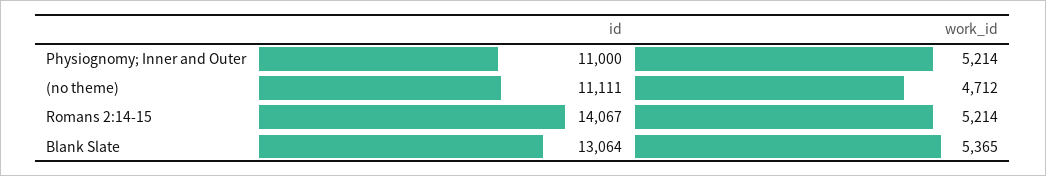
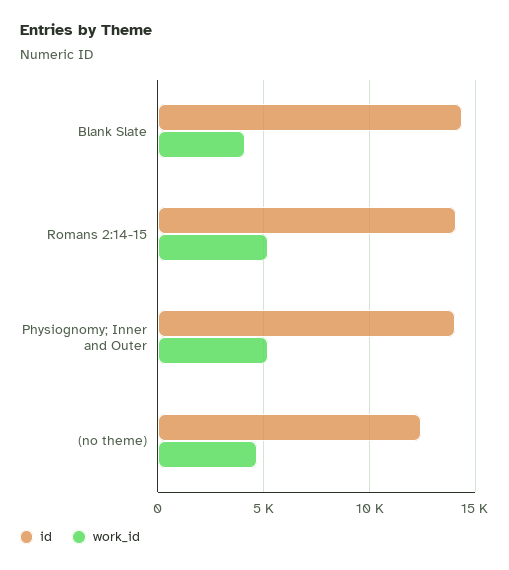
id, Physiognomy; Inner and Outer: 11000 -> 14000
id, (no theme): 11111 -> 12500
id, Blank Slate: 13064 -> 14500
work_id, Blank Slate: 5365 -> 4000

